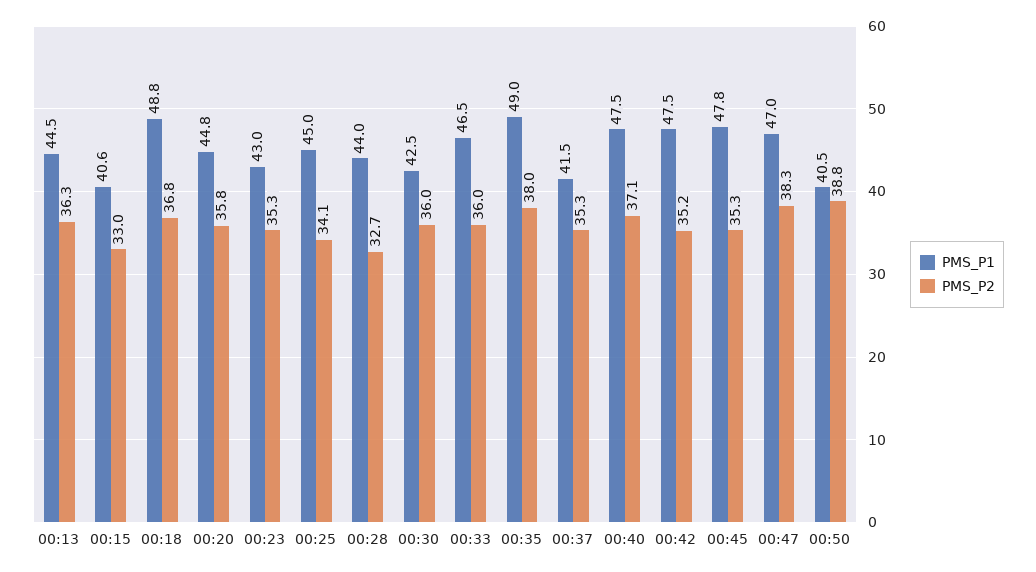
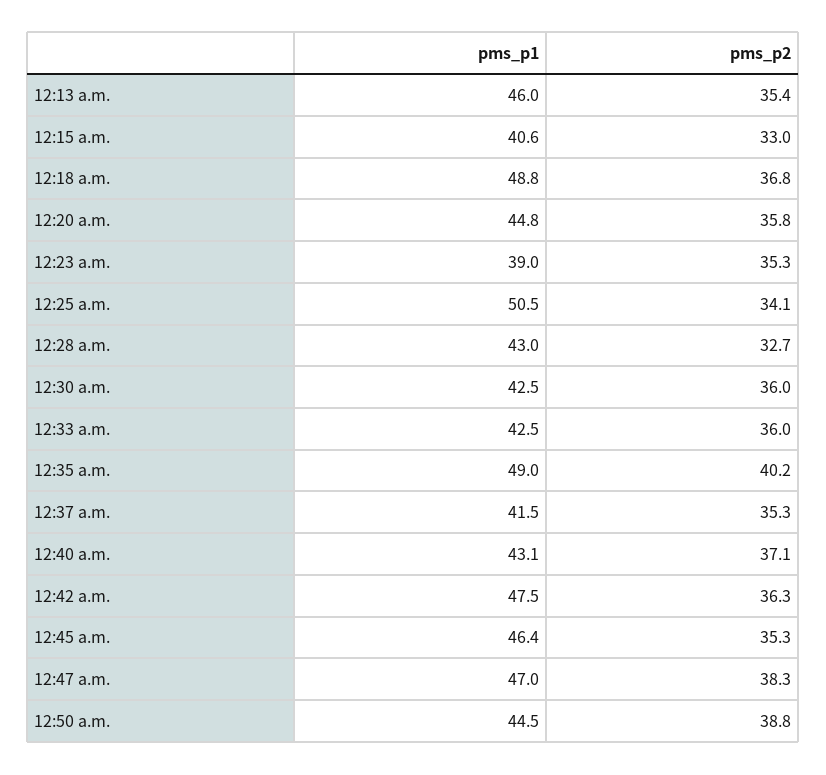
PMS_P1, 00:13: 44.5 -> 46
PMS_P2, 00:13: 36.3 -> 35.4
PMS_P1, 00:23: 43 -> 39
PMS_P1, 00:25: 45 -> 50.5
PMS_P1, 00:28: 44 -> 43
PMS_P1, 00:33: 46.5 -> 42.5
PMS_P2, 00:35: 38 -> 40.2
PMS_P1, 00:40: 47.5 -> 43.1
PMS_P2, 00:42: 35.2 -> 36.3
PMS_P1, 00:45: 47.8 -> 46.4
PMS_P1, 00:50: 40.5 -> 44.5

